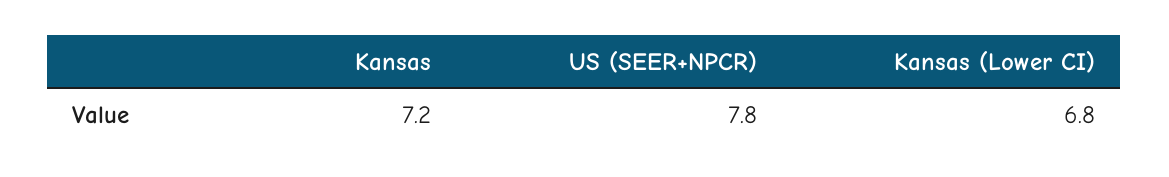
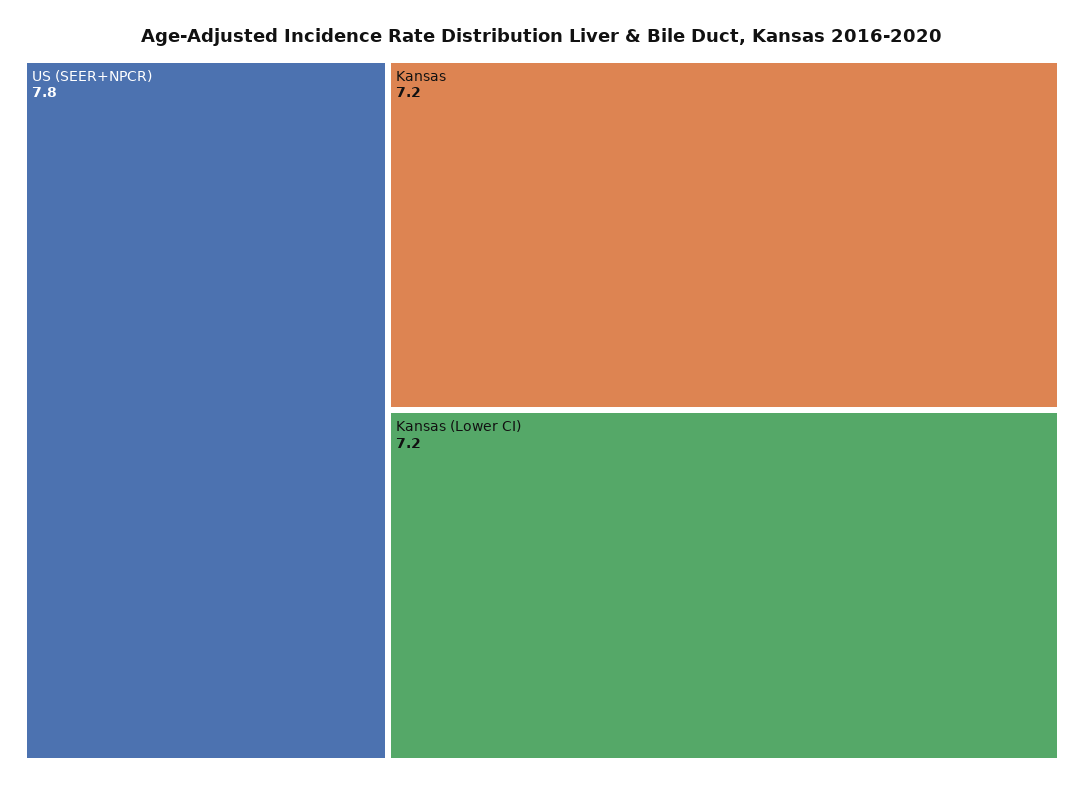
Kansas (Lower CI): 6.8 -> 7.2

